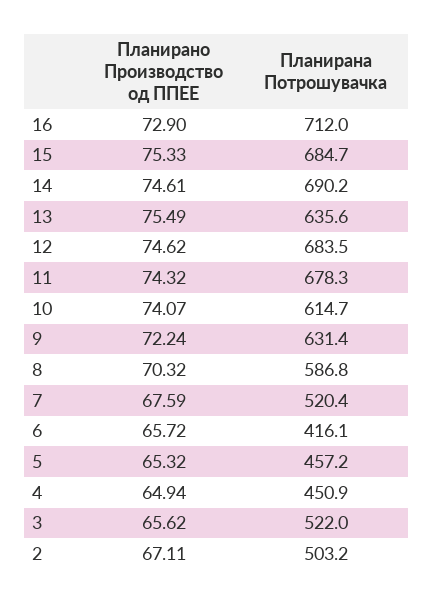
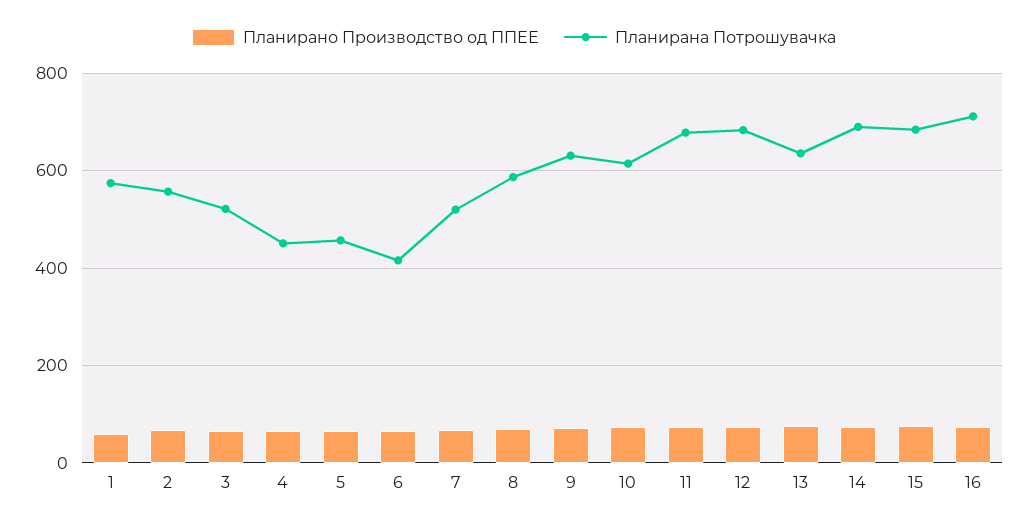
Планирана Потрошувачка, 2: 503.2 -> 560
Планирано Производство од ППЕЕ, 1: none -> 60
Планирана Потрошувачка, 1: none -> 580

